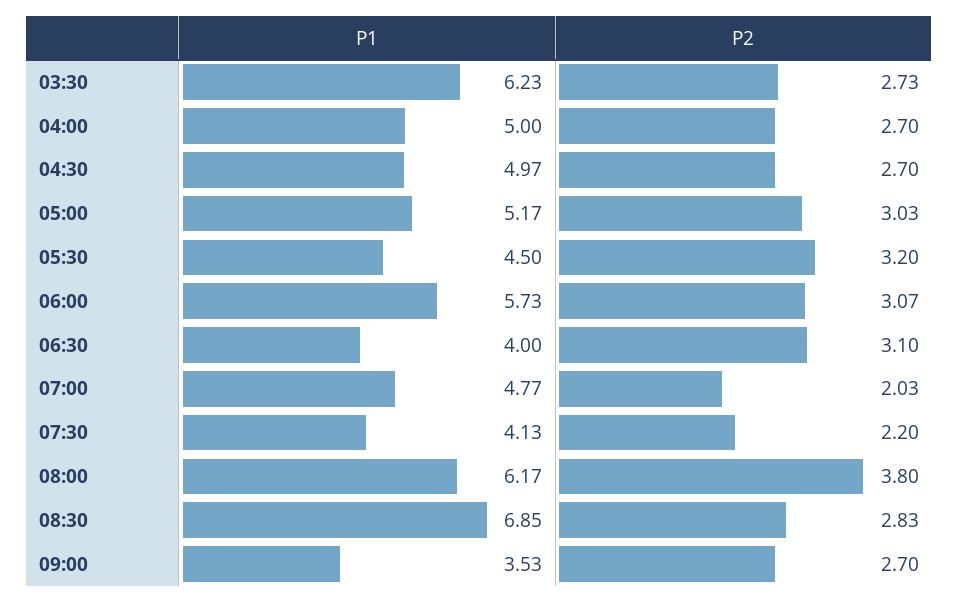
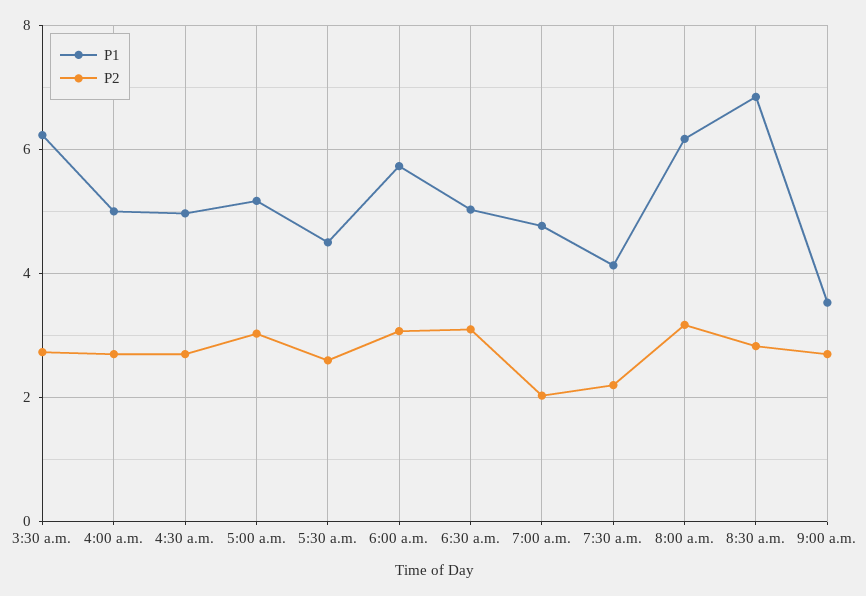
P2, 05:30: 3.2 -> 2.6
P1, 06:30: 4 -> 5
P2, 08:00: 3.8 -> 3.2

